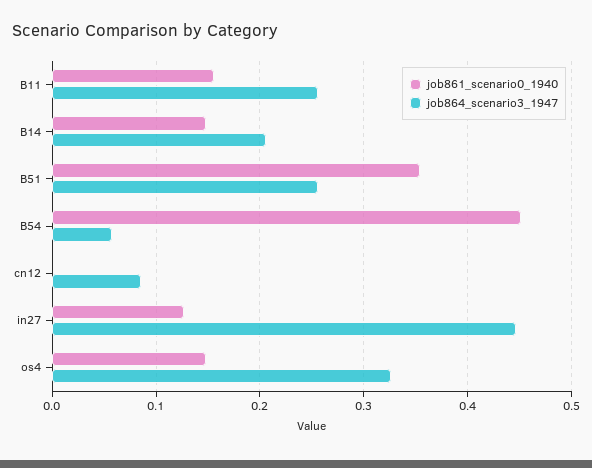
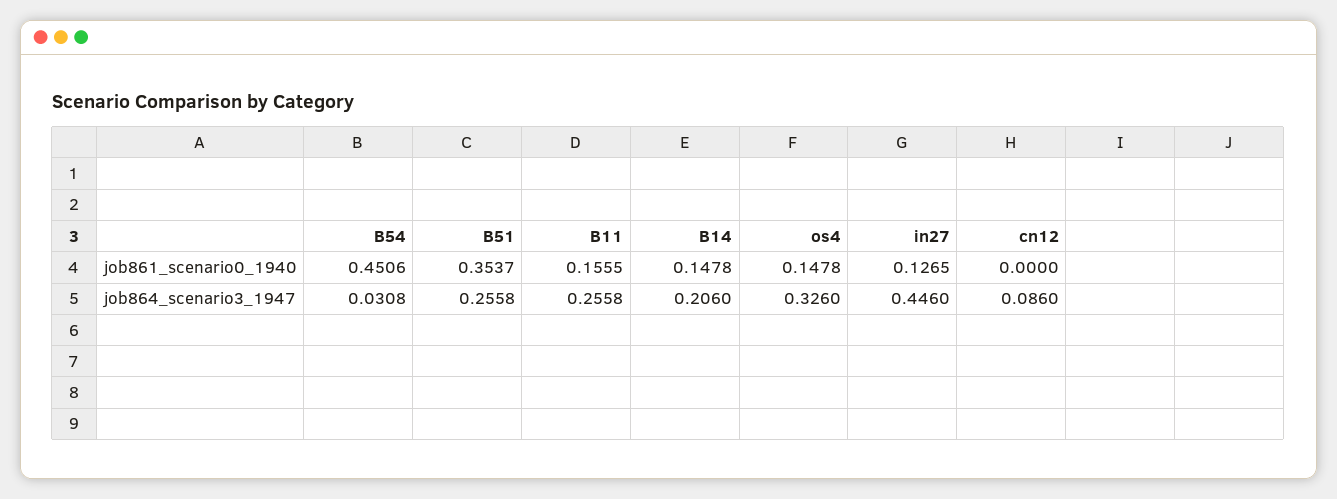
job864_scenario3_1947, B54: 0.06 -> 0.0308

